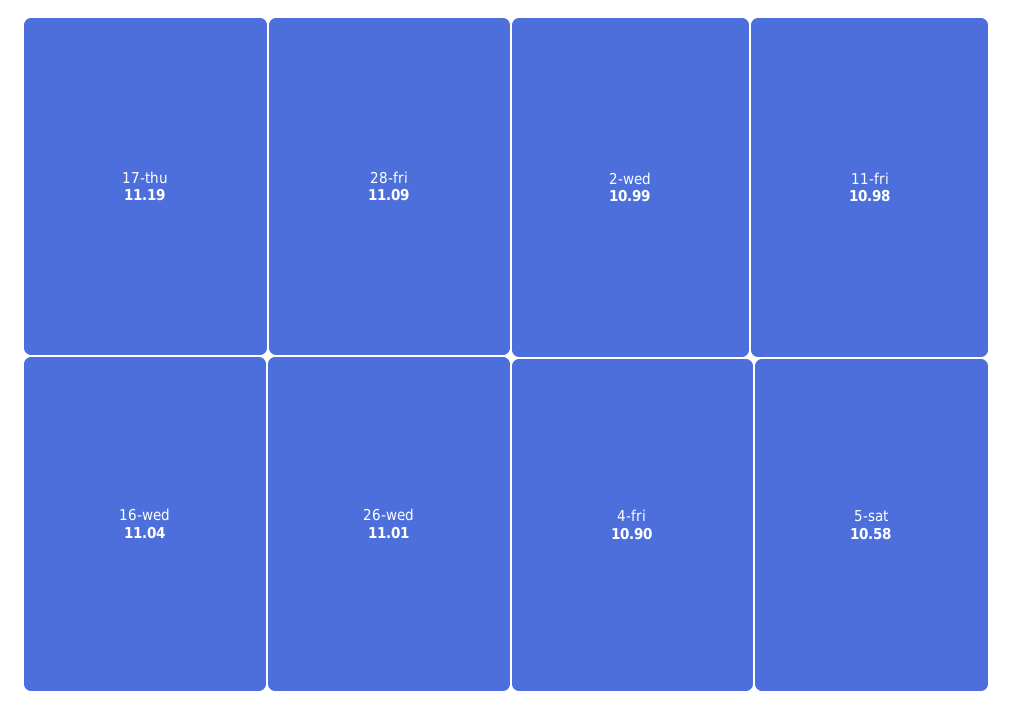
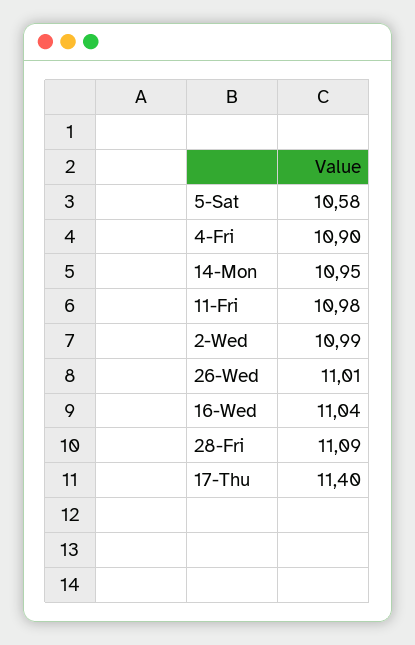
17-thu: 11.19 -> 11.4
14-Mon: none -> 10.95

